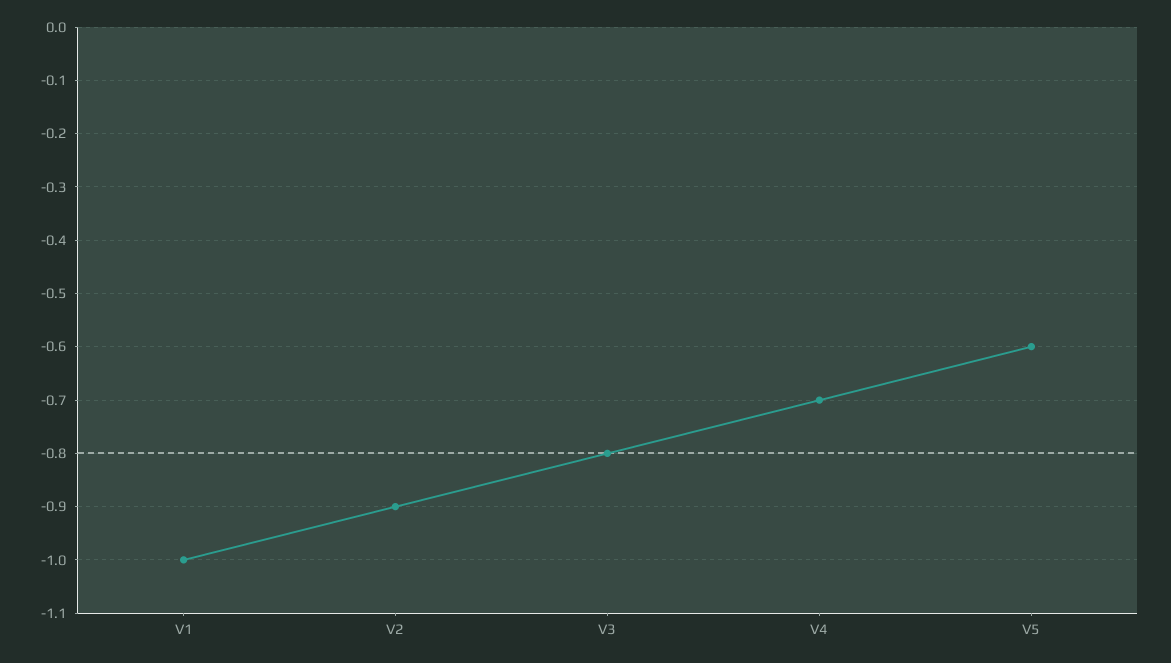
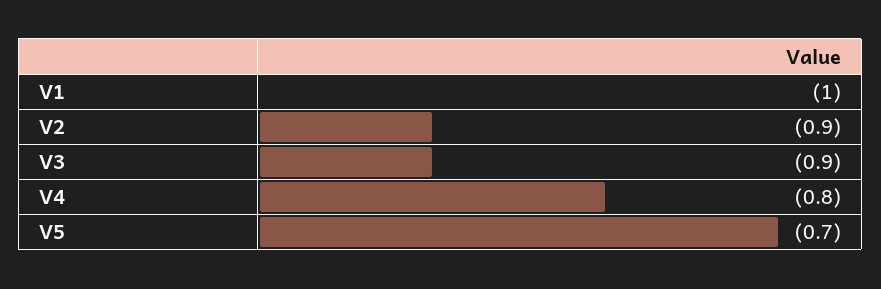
V3: -0.8 -> -0.9
V4: -0.7 -> -0.8
V5: -0.6 -> -0.7

